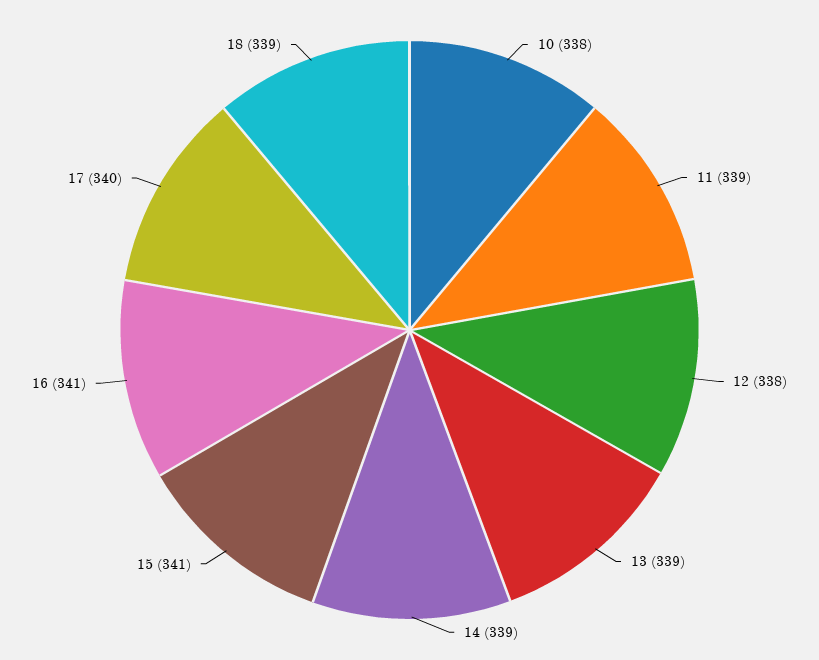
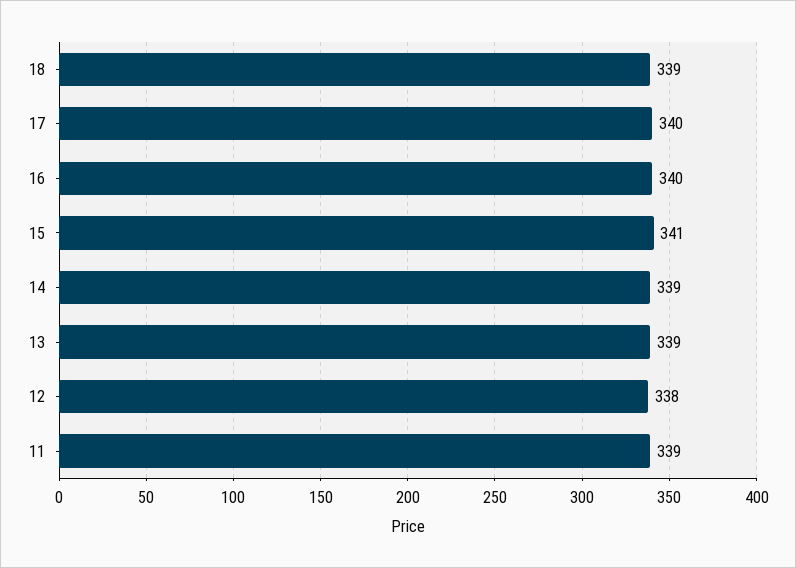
10: 338 -> none
16: 341 -> 340

